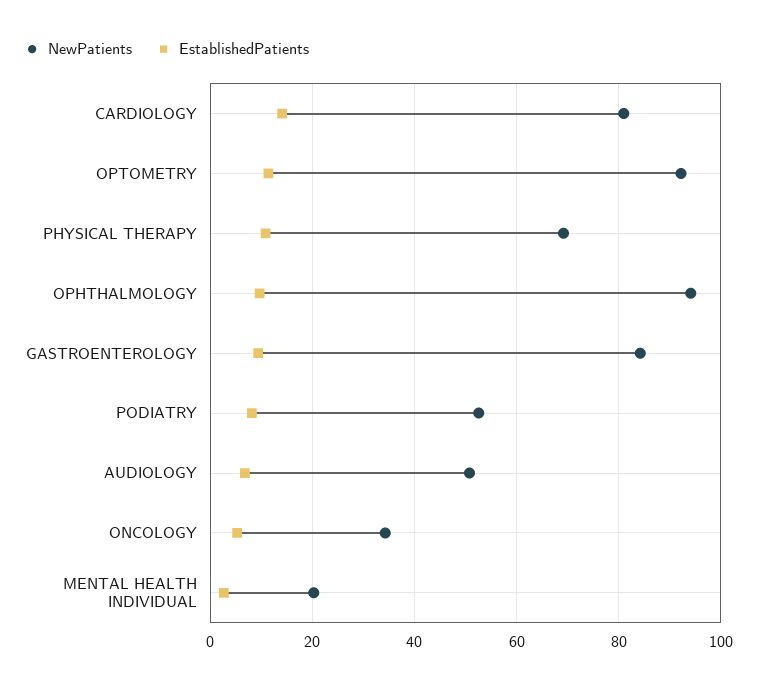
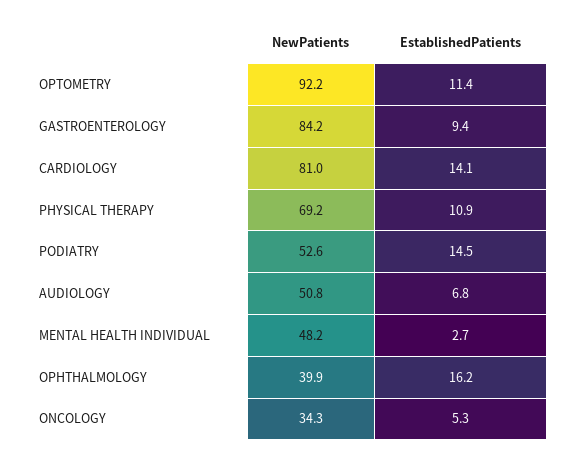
NewPatients, OPHTHALMOLOGY: 94 -> 39.9
EstablishedPatients, OPHTHALMOLOGY: 10 -> 16.2
EstablishedPatients, PODIATRY: 8 -> 14.5
NewPatients, MENTAL HEALTH INDIVIDUAL: 20 -> 48.2

